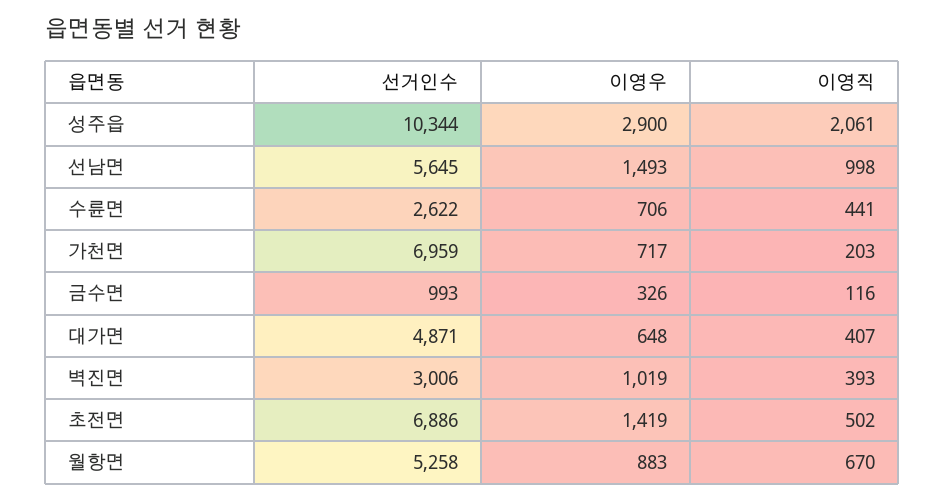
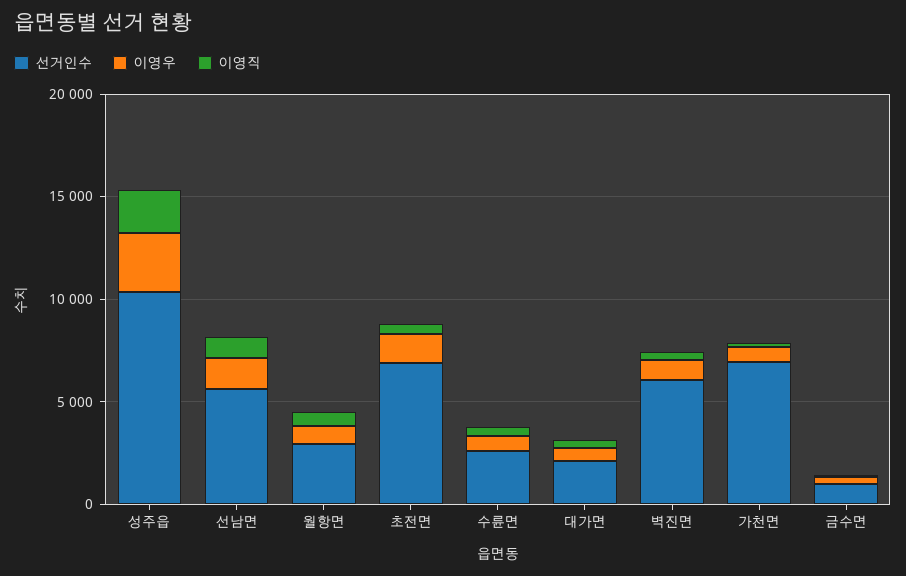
선거인수, 대가면: 4871 -> 2000
선거인수, 벽진면: 3006 -> 6000
선거인수, 월항면: 5258 -> 3000

